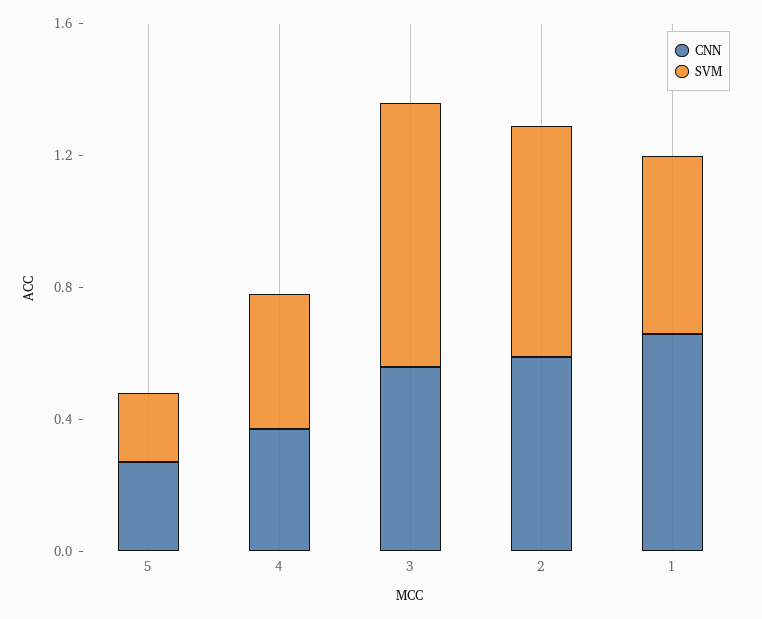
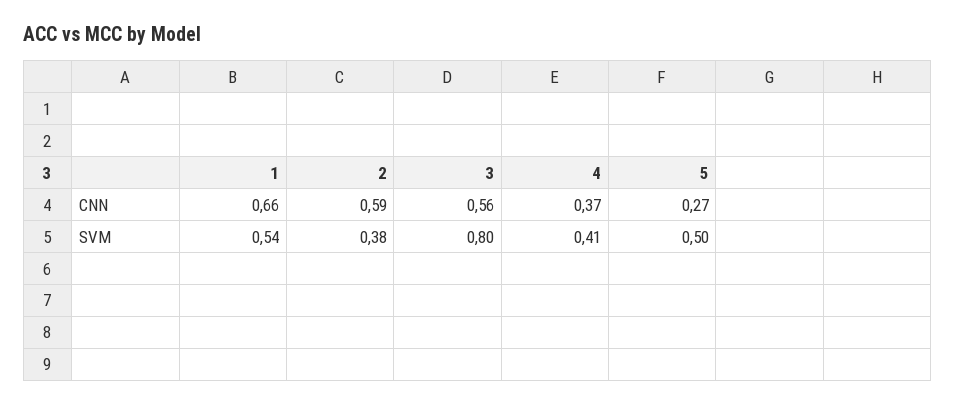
SVM, 5: 0.2 -> 0.5
SVM, 2: 0.7 -> 0.38

